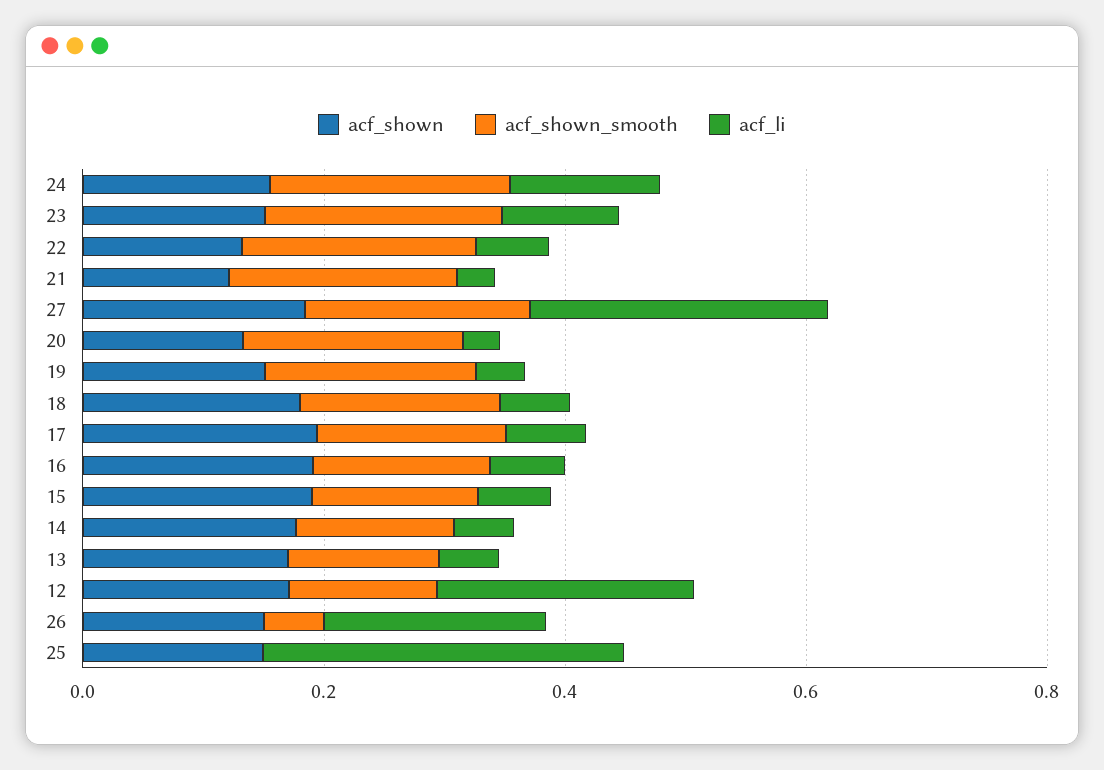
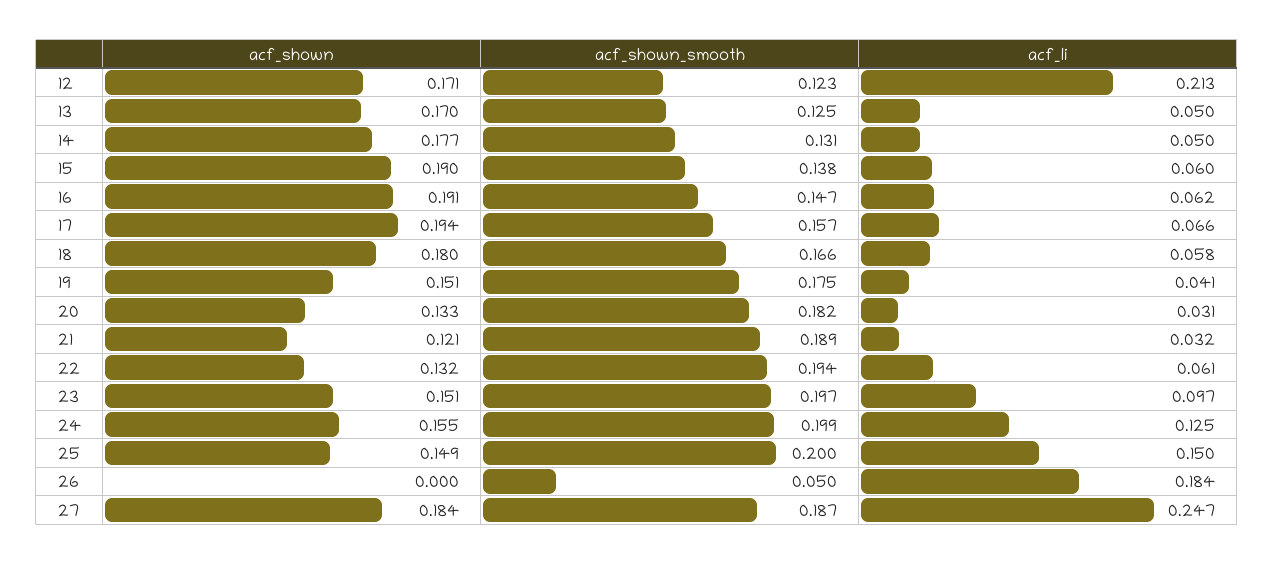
acf_shown, 26: 0.15 -> 0
acf_shown_smooth, 25: 0 -> 0.2
acf_li, 25: 0.3 -> 0.15

